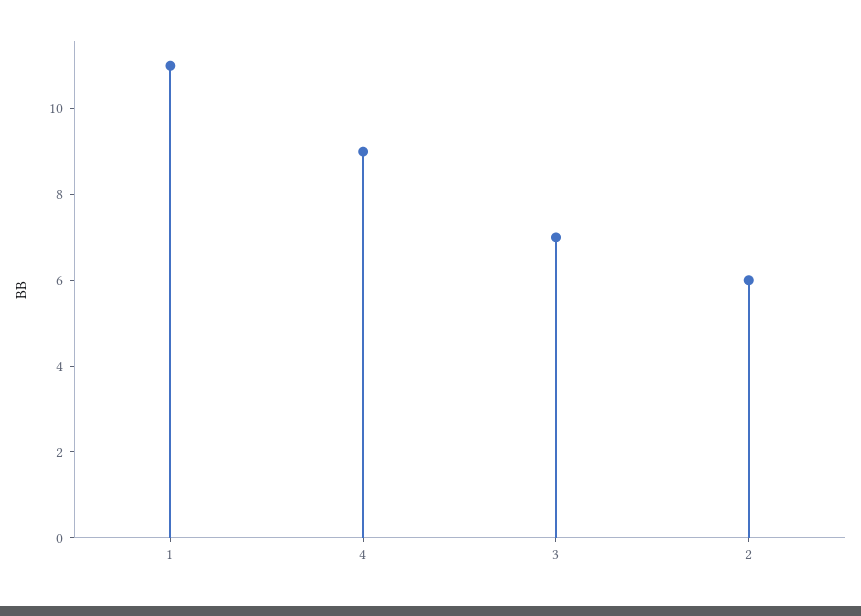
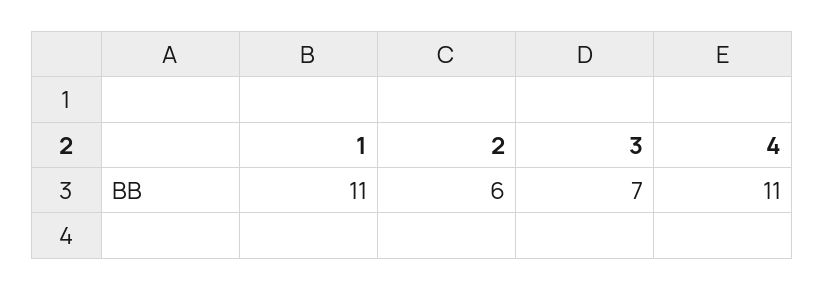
4: 9 -> 11

